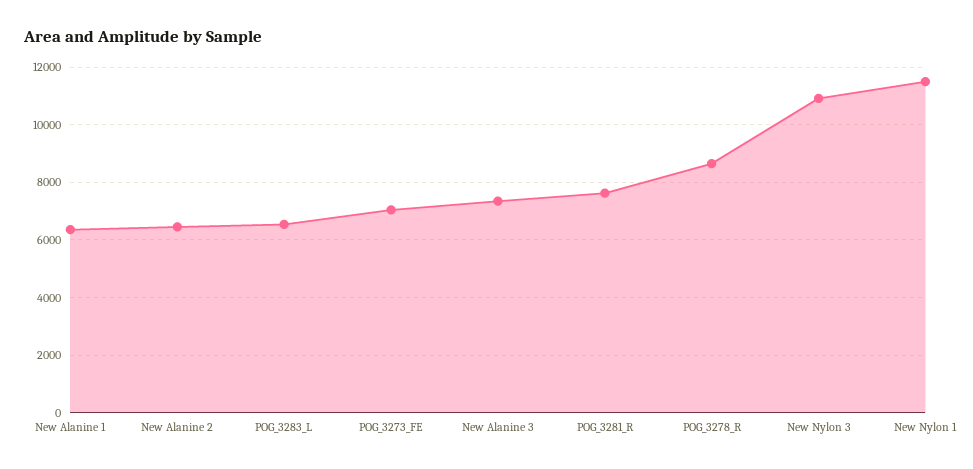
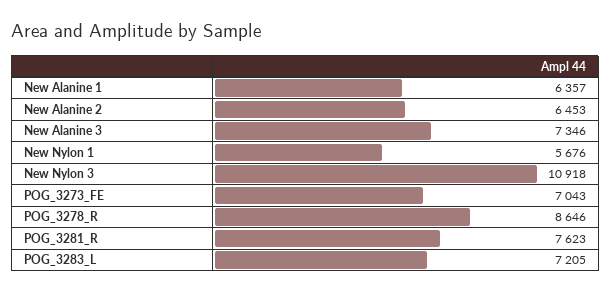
POG_3283_L: 6500 -> 7205
New Nylon 1: 11500 -> 5676

